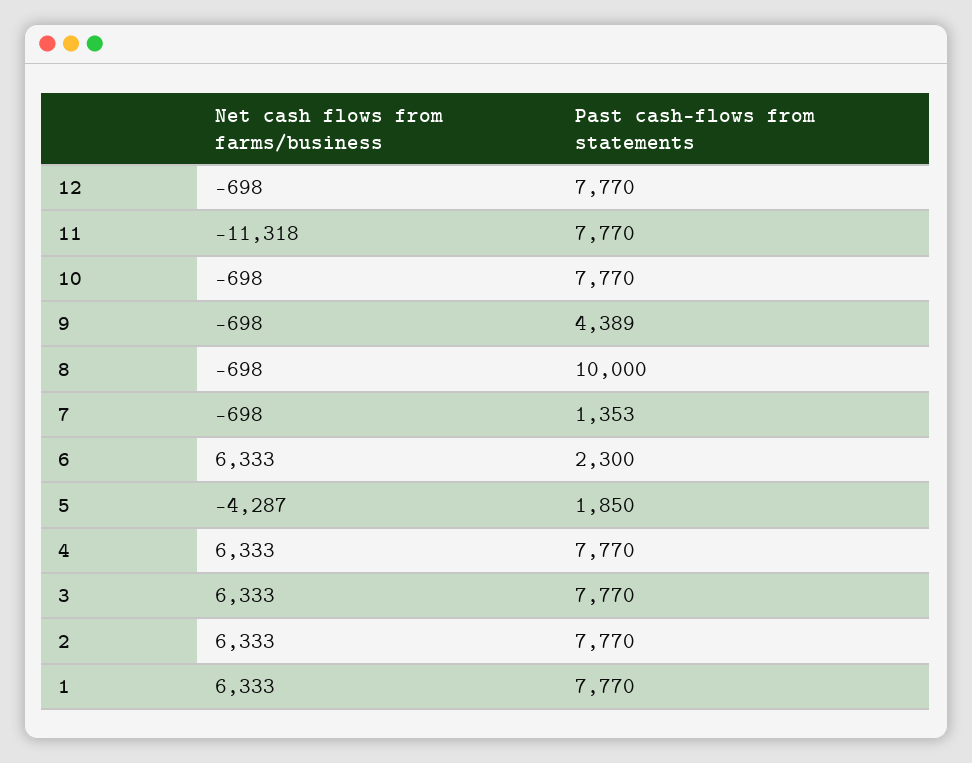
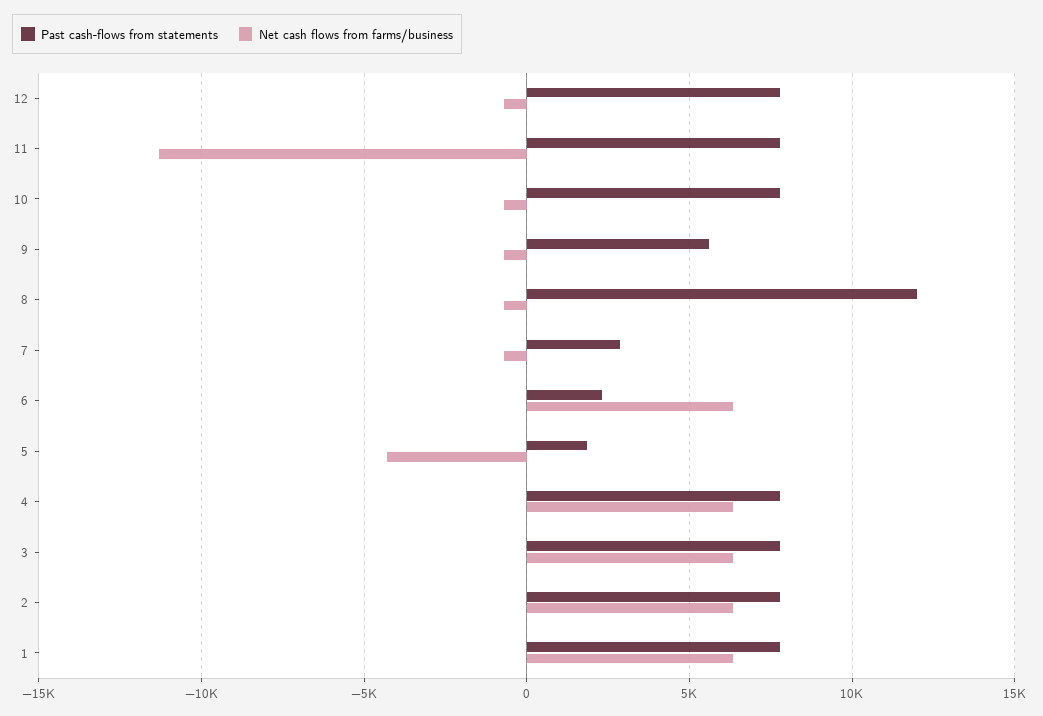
Past cash-flows from statements, 9: 4389 -> 5500
Past cash-flows from statements, 8: 10000 -> 12000
Past cash-flows from statements, 7: 1353 -> 3000

